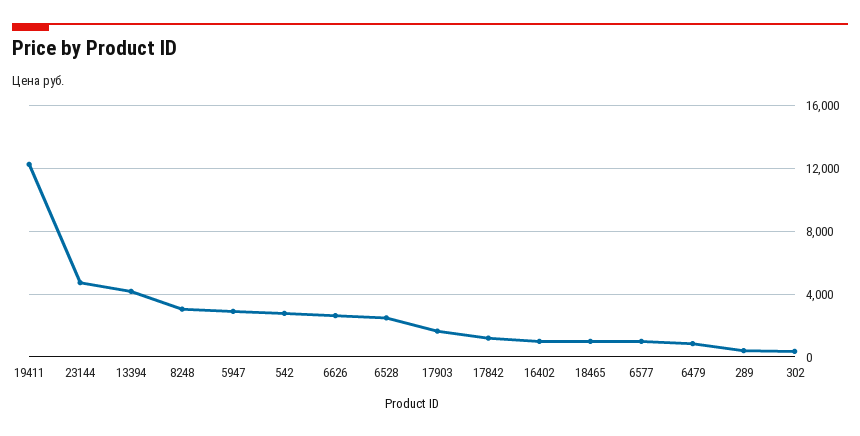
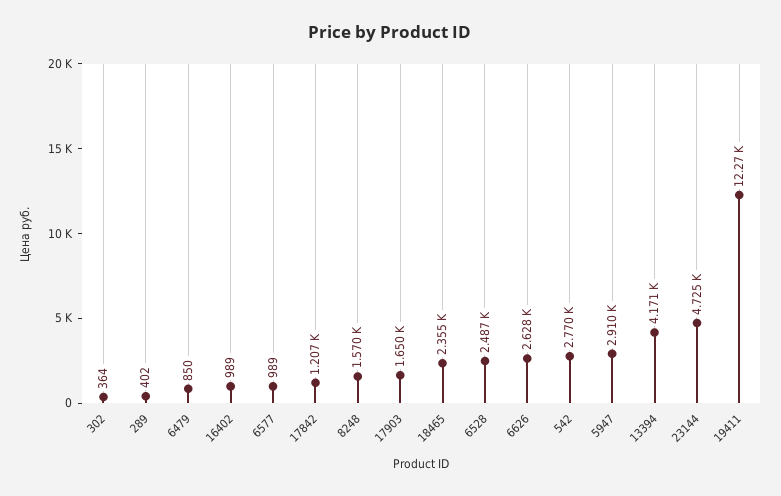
8248: 3000 -> 1570
18465: 1000 -> 2355

